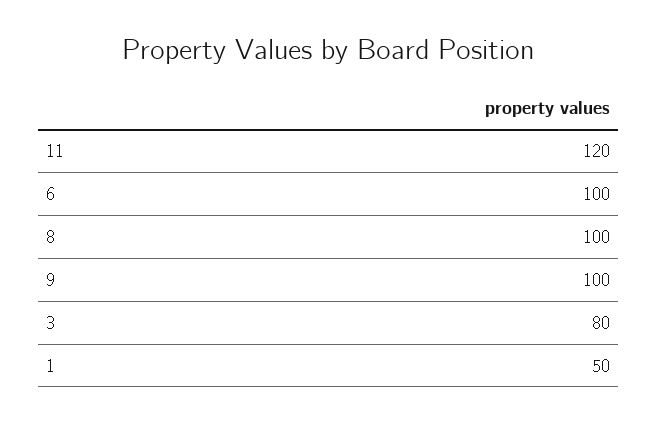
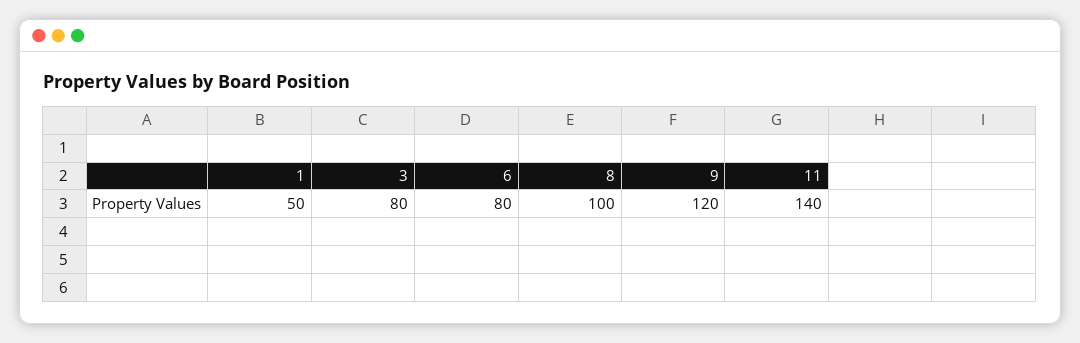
11: 120 -> 140
6: 100 -> 80
9: 100 -> 120

